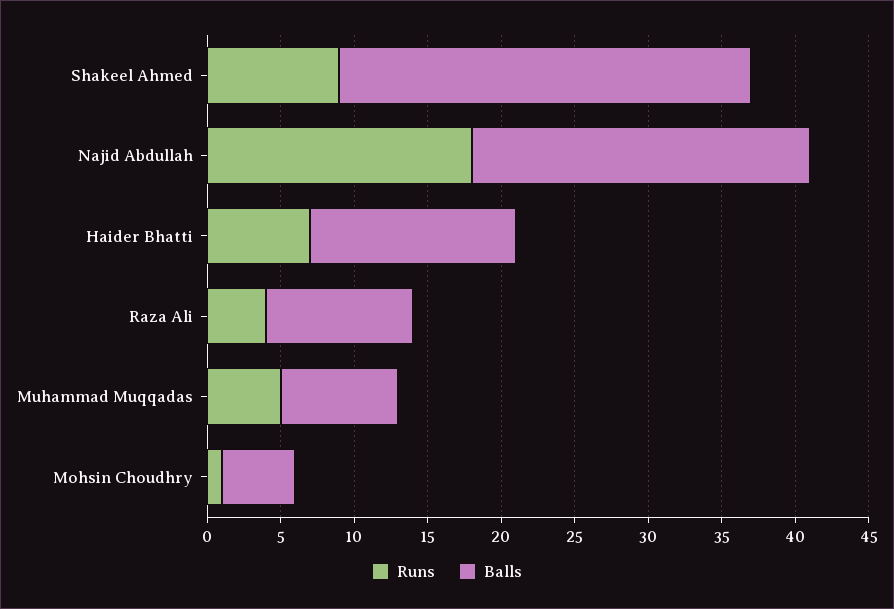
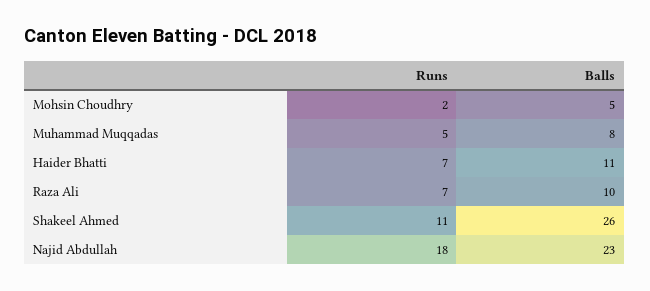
Runs, Shakeel Ahmed: 9 -> 11
Balls, Shakeel Ahmed: 28 -> 26
Balls, Haider Bhatti: 14 -> 11
Runs, Raza Ali: 4 -> 7
Runs, Mohsin Choudhry: 1 -> 2

